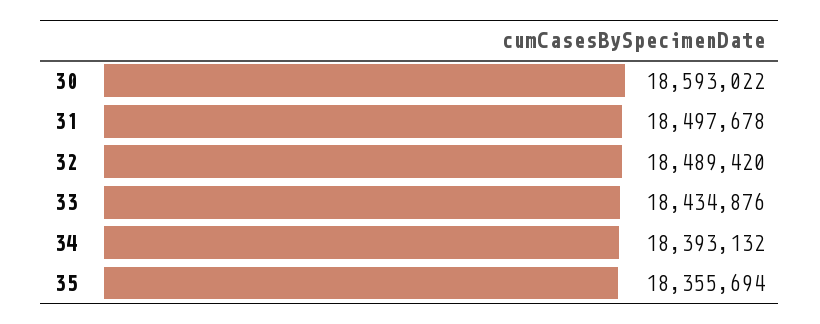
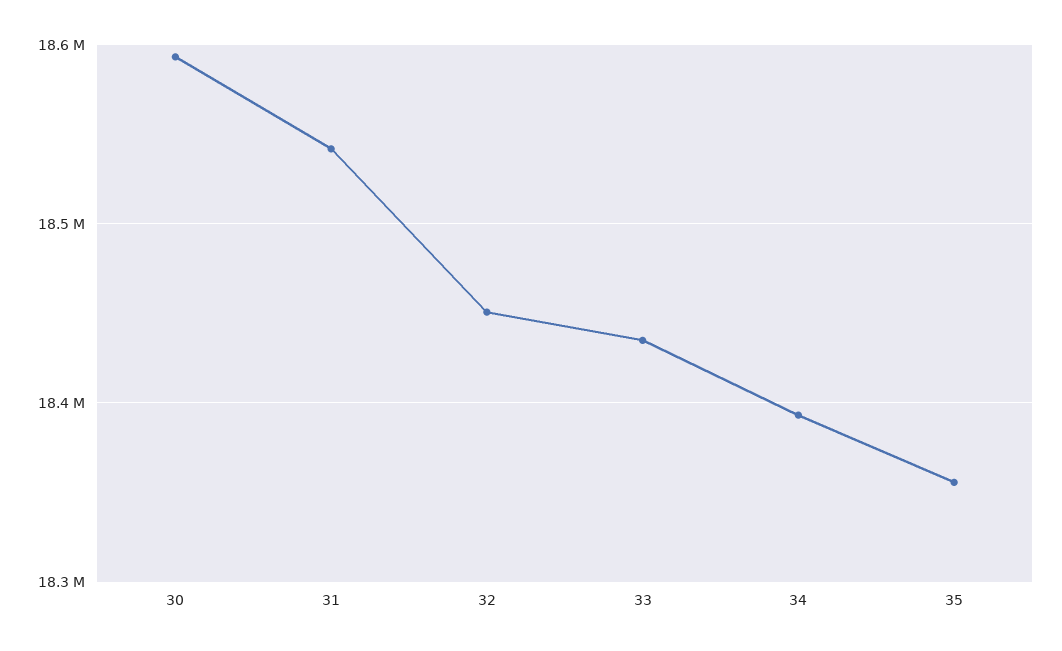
31: 18497678 -> 18540000
32: 18489420 -> 18450000

